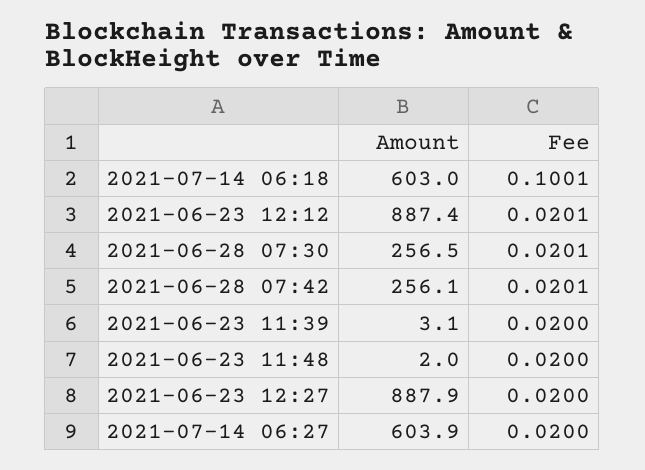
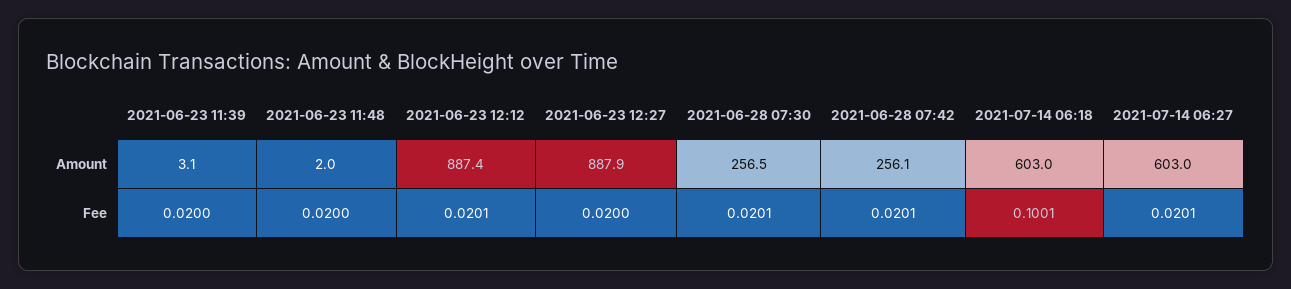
Amount, 2021-07-14 06:27: 603.9 -> 603
Fee, 2021-07-14 06:27: 0.02 -> 0.0201

